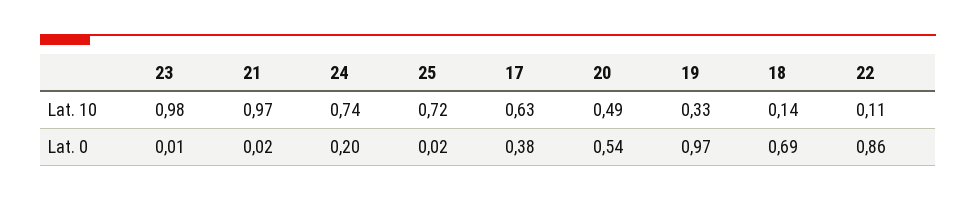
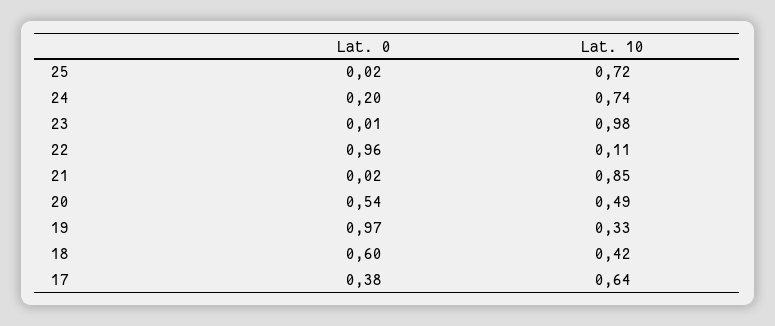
21, Lat. 10: 0.97 -> 0.85
17, Lat. 10: 0.63 -> 0.64
18, Lat. 10: 0.14 -> 0.42
18, Lat. 0: 0.69 -> 0.6
22, Lat. 0: 0.86 -> 0.96

